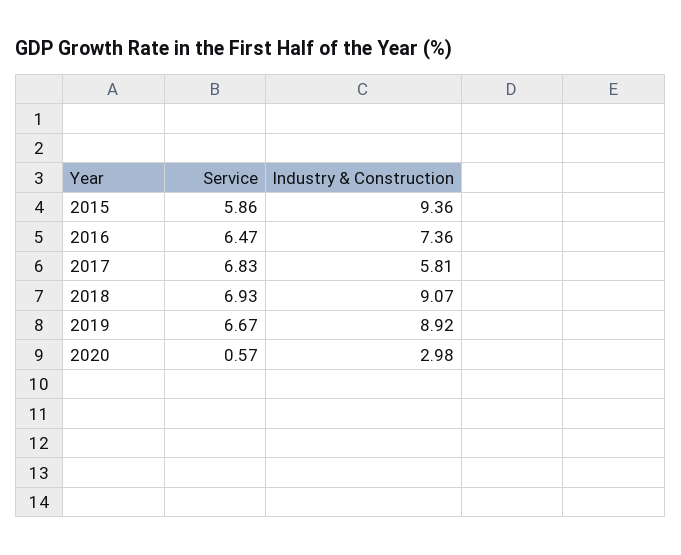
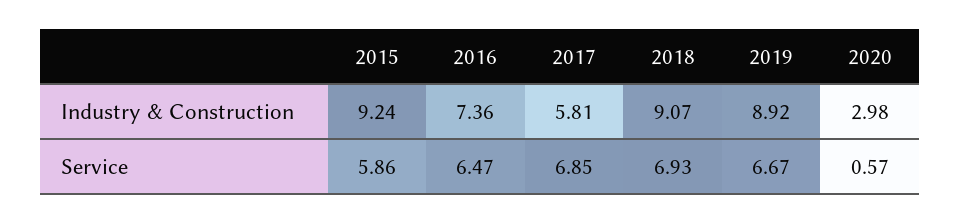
Industry & Construction, 2015: 9.36 -> 9.24
Service, 2017: 6.83 -> 6.85

